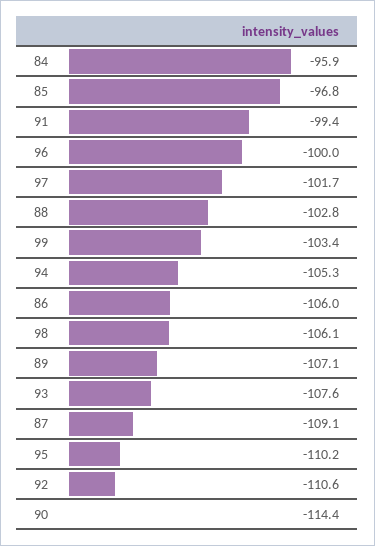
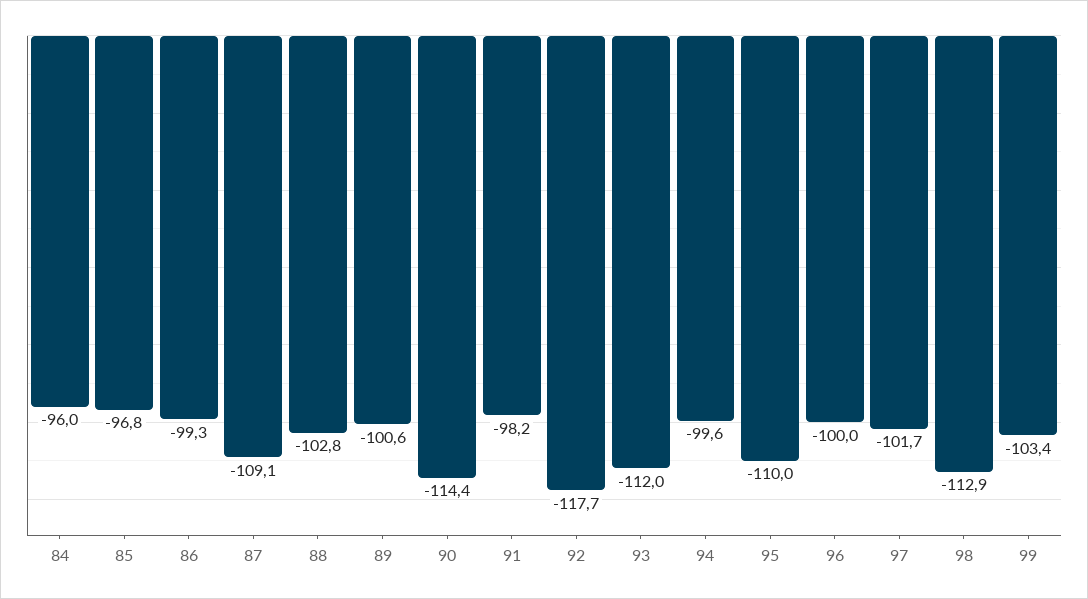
84: -95.9 -> -96
91: -99.4 -> -98.2
94: -105.3 -> -99.6
86: -106 -> -99.3
98: -106.1 -> -112.9
89: -107.1 -> -100.6
93: -107.6 -> -112
95: -110.2 -> -110
92: -110.6 -> -117.7

